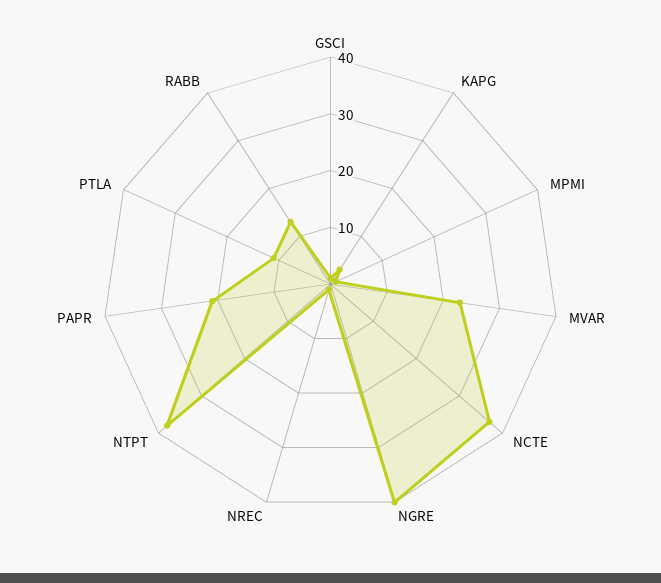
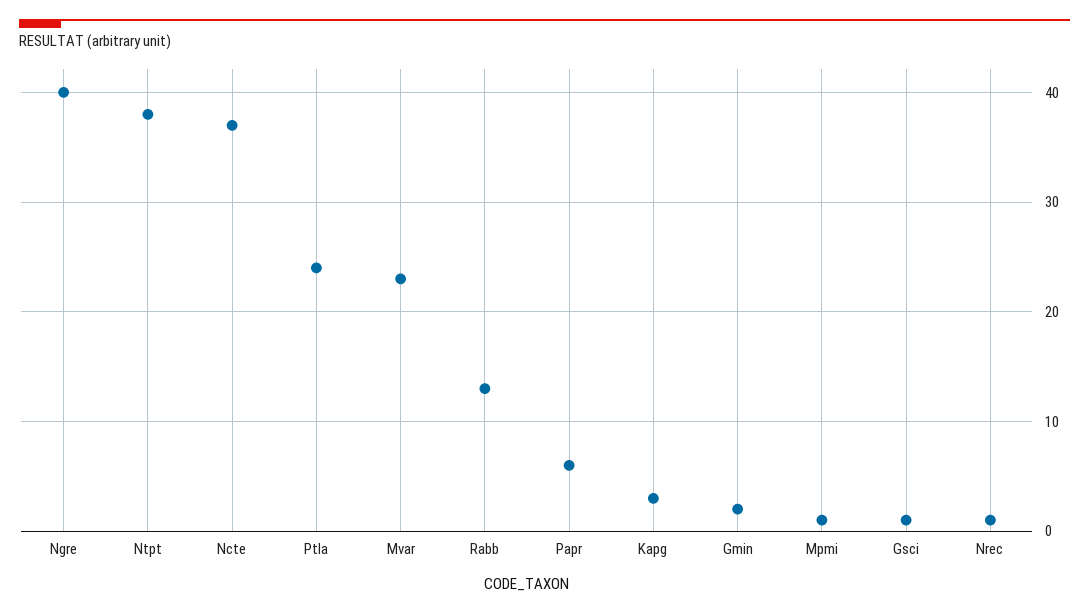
PAPR: 20 -> 6
PTLA: 10 -> 24
Gmin: none -> 2

